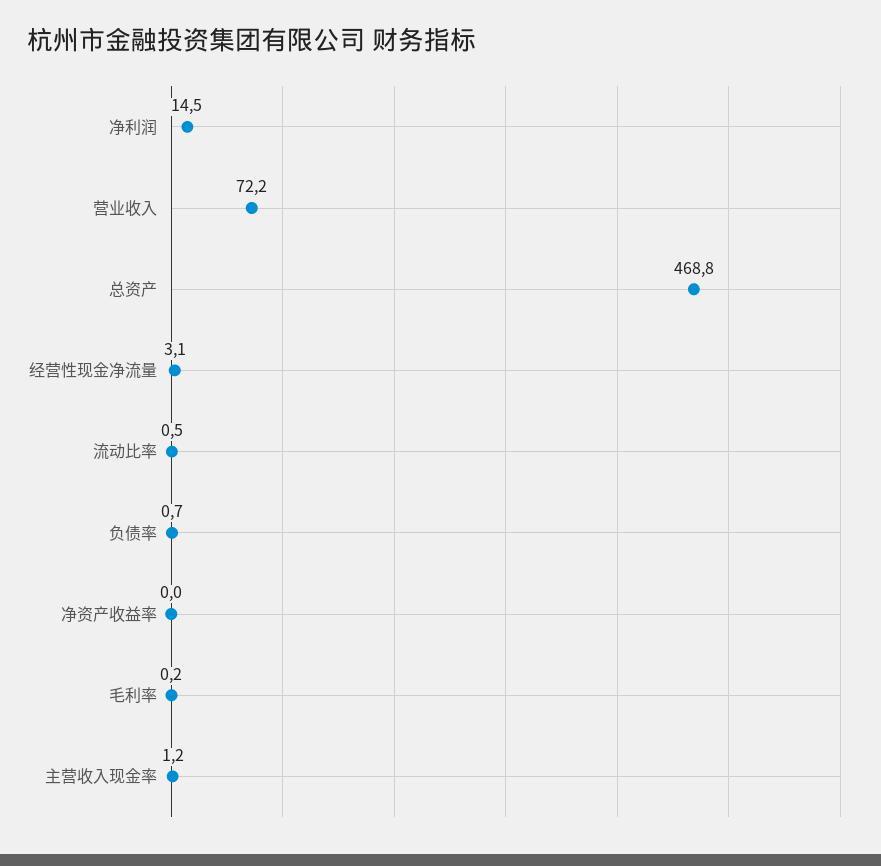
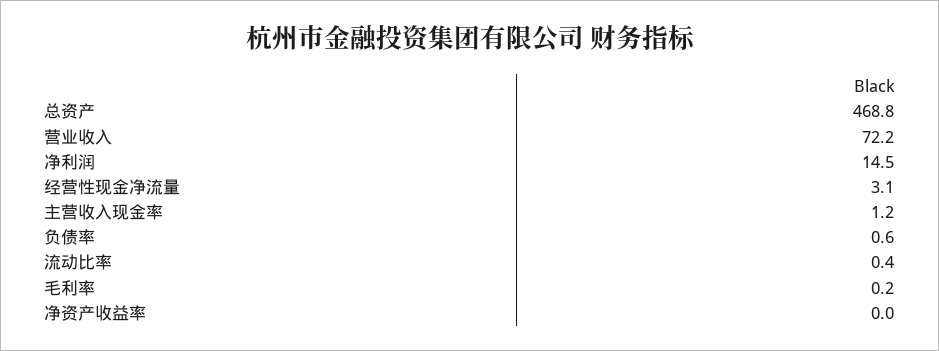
流动比率: 0.5 -> 0.4
负债率: 0.7 -> 0.6

